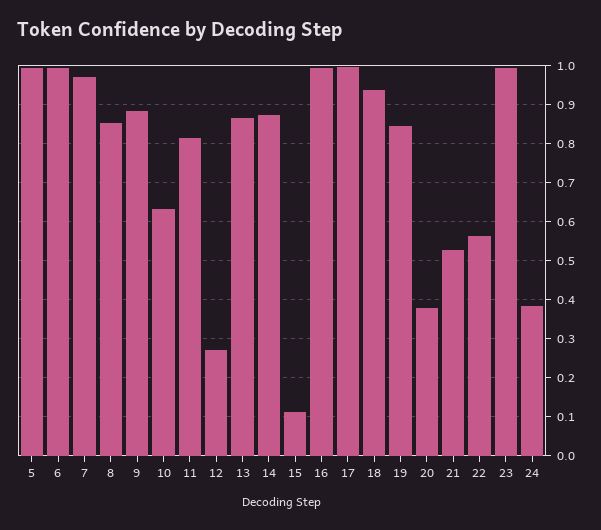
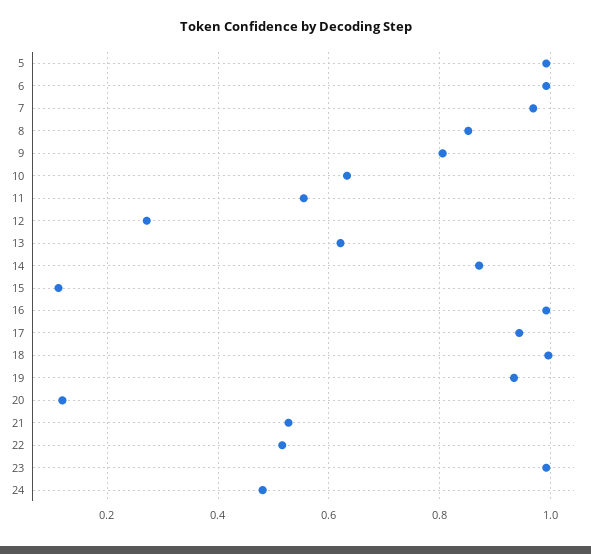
9: 0.88 -> 0.8
11: 0.82 -> 0.56
13: 0.86 -> 0.62
17: 1 -> 0.94
18: 0.94 -> 1
19: 0.84 -> 0.94
20: 0.38 -> 0.12
22: 0.56 -> 0.52
24: 0.38 -> 0.48

